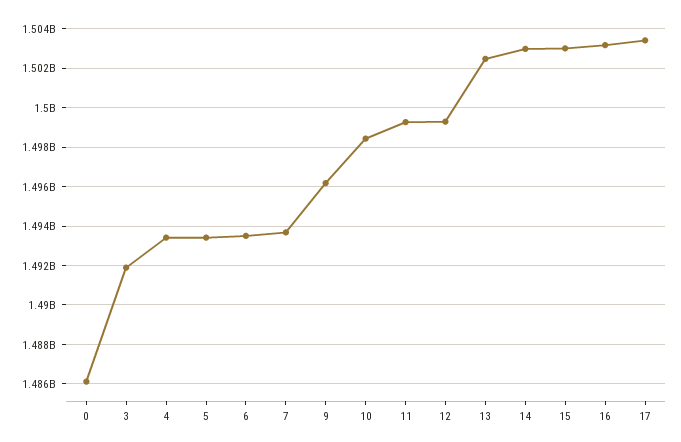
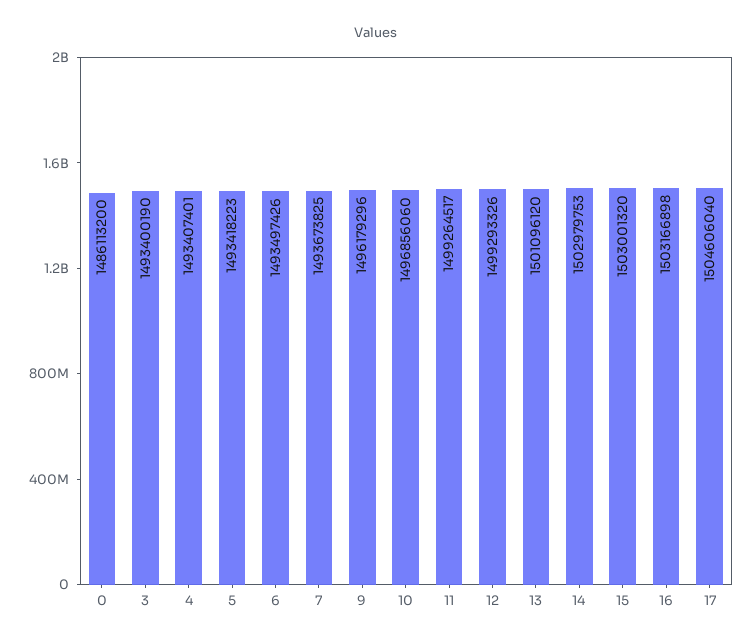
3: 1492000000 -> 1493400190
10: 1498500000 -> 1496856060
13: 1502500000 -> 1501096120
17: 1503500000 -> 1504606040

